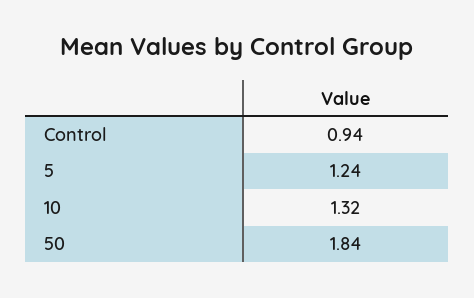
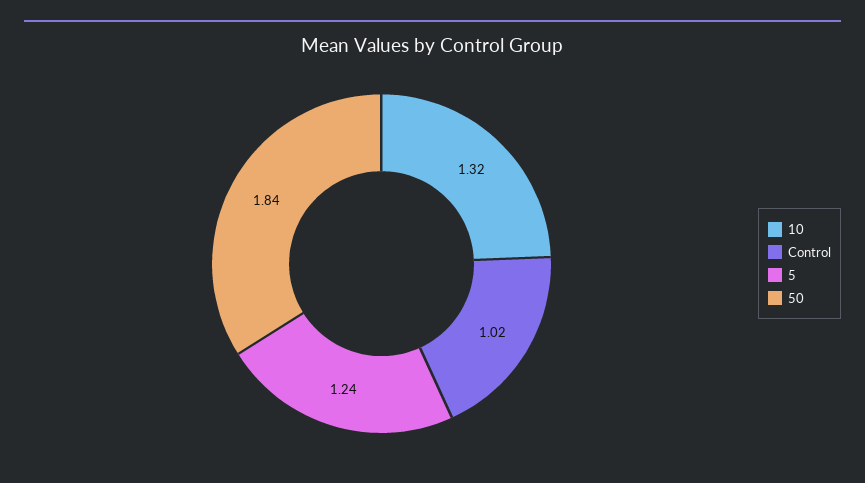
Control: 0.94 -> 1.02

